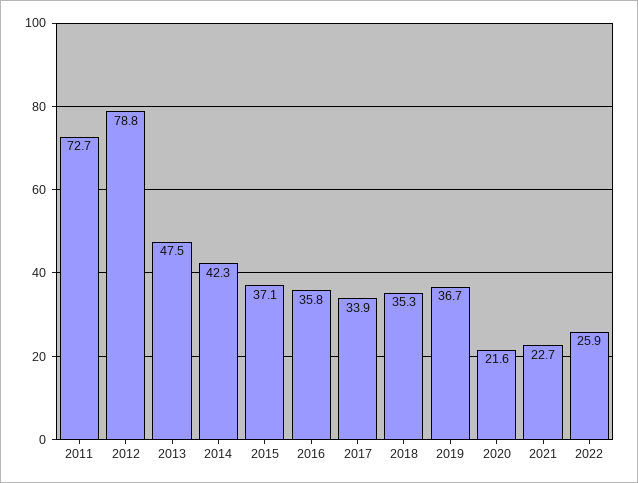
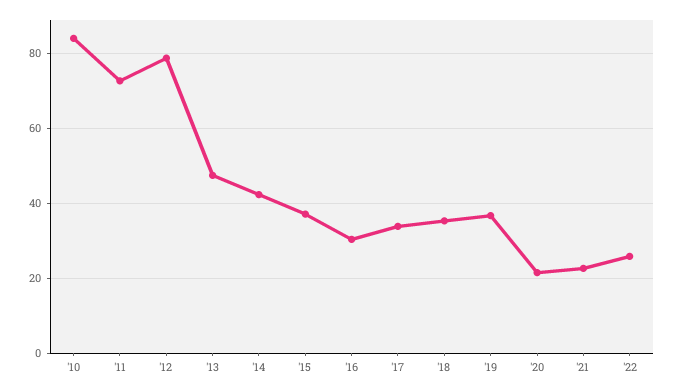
2016: 35.8 -> 30
'10: none -> 84

